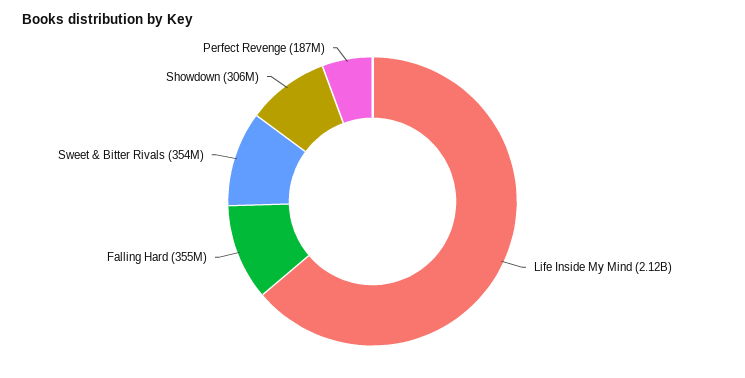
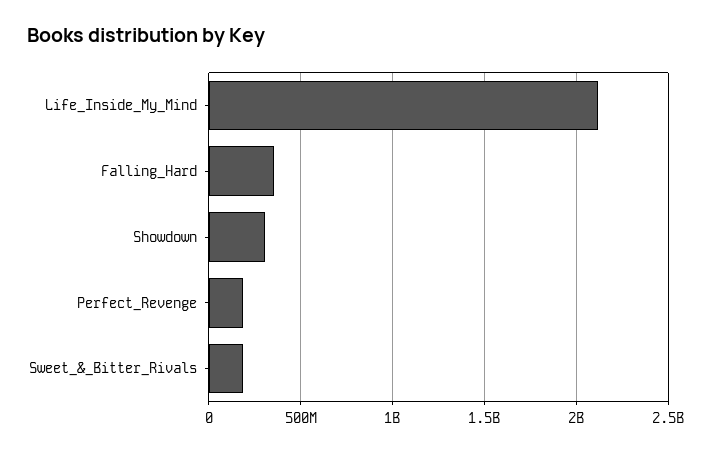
Sweet & Bitter Rivals: 354000000 -> 200000000

